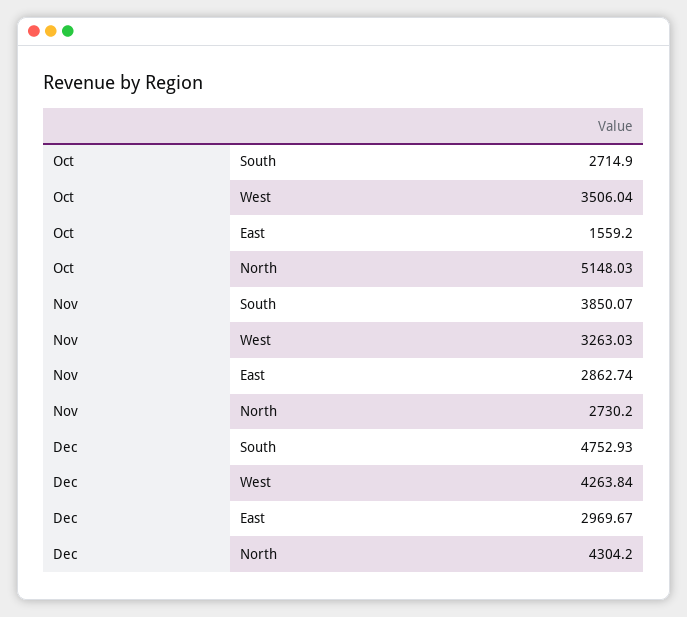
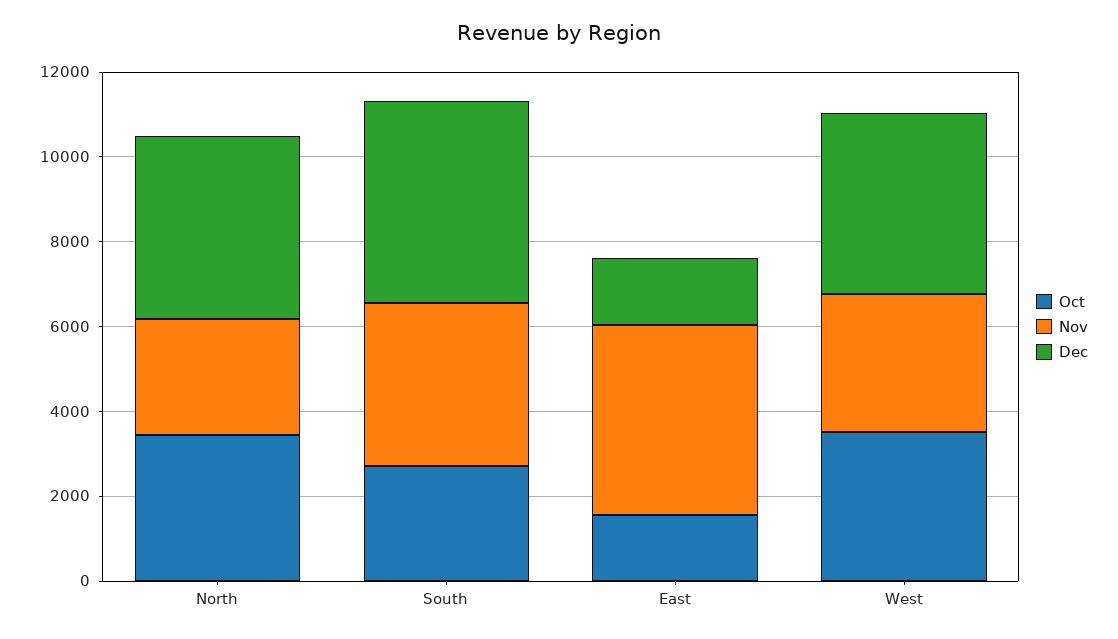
Oct, North: 5148.03 -> 3500
Nov, East: 2862.74 -> 4500
Dec, East: 2969.67 -> 1500

